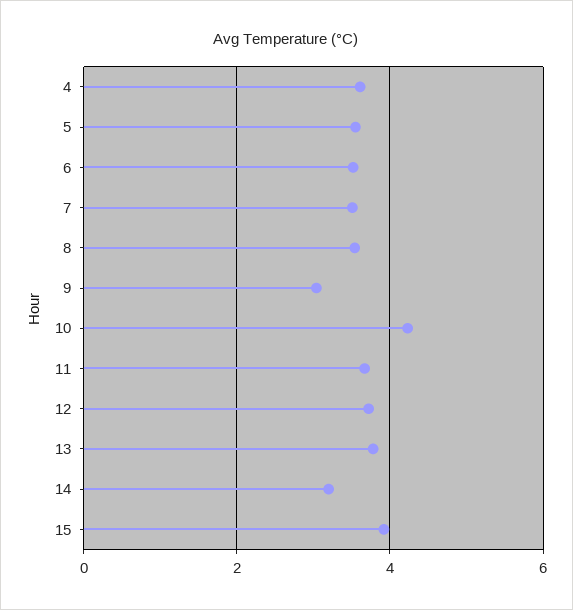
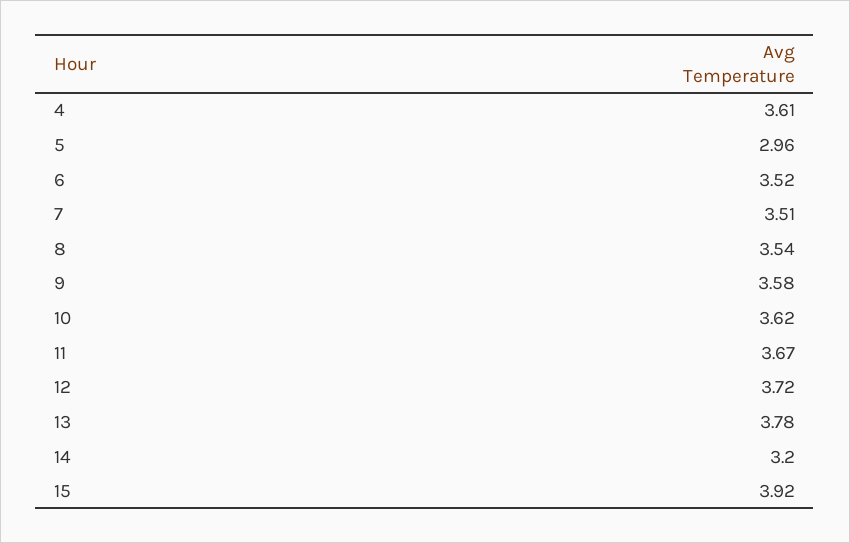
5: 3.6 -> 2.96
9: 3 -> 3.58
10: 4.2 -> 3.62

